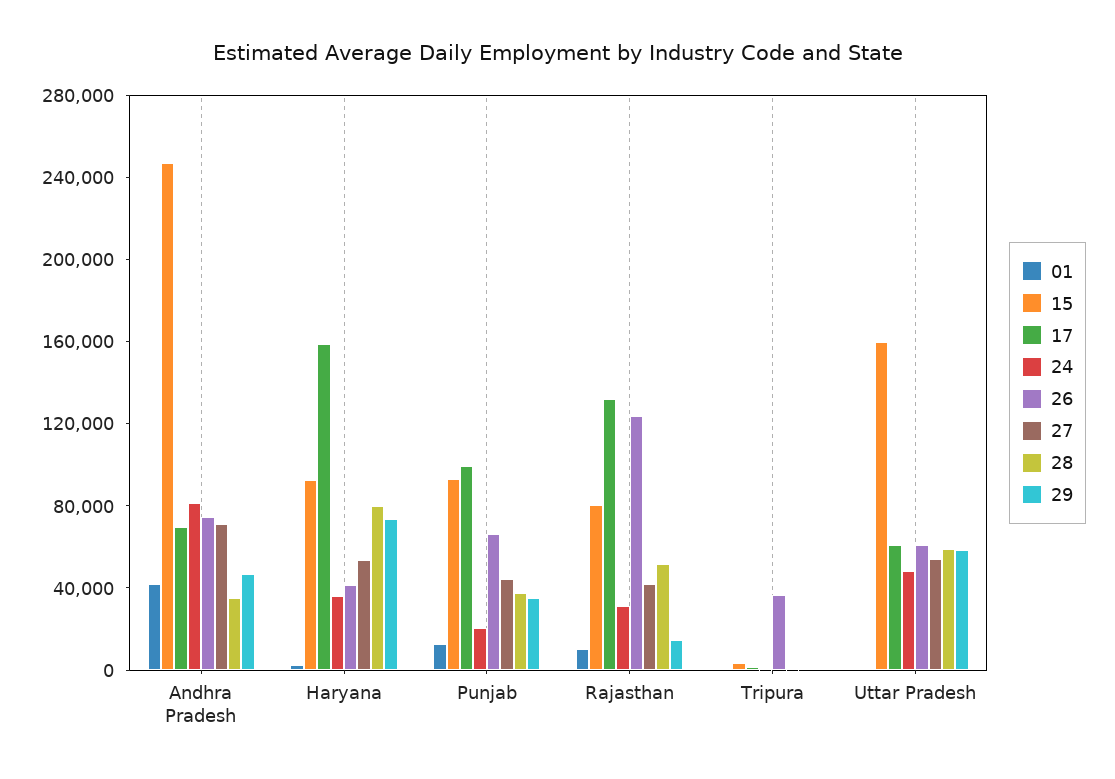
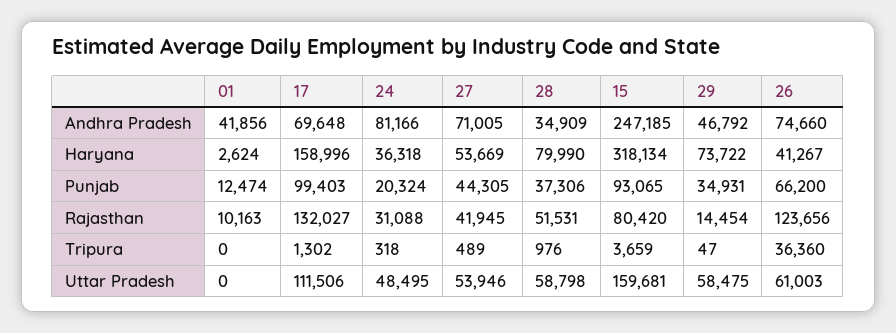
15, Haryana: 90000 -> 318134
17, Uttar Pradesh: 60000 -> 111506

